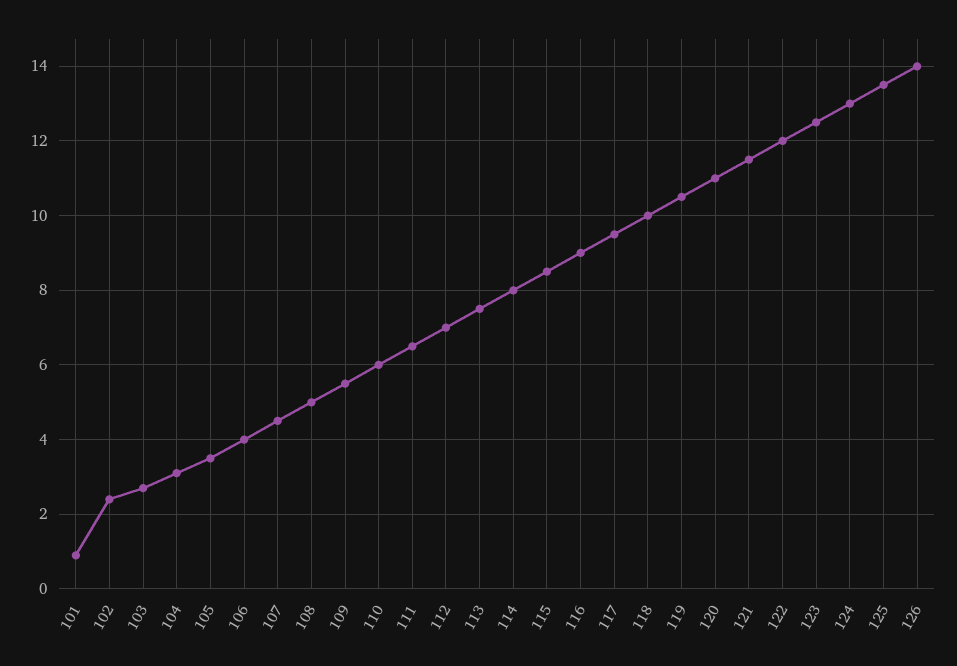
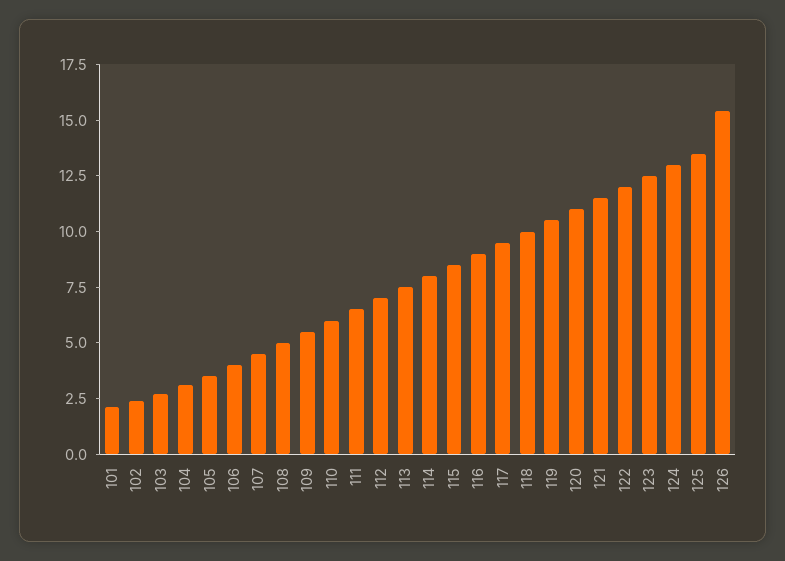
101: 1 -> 2
126: 14 -> 15.5

